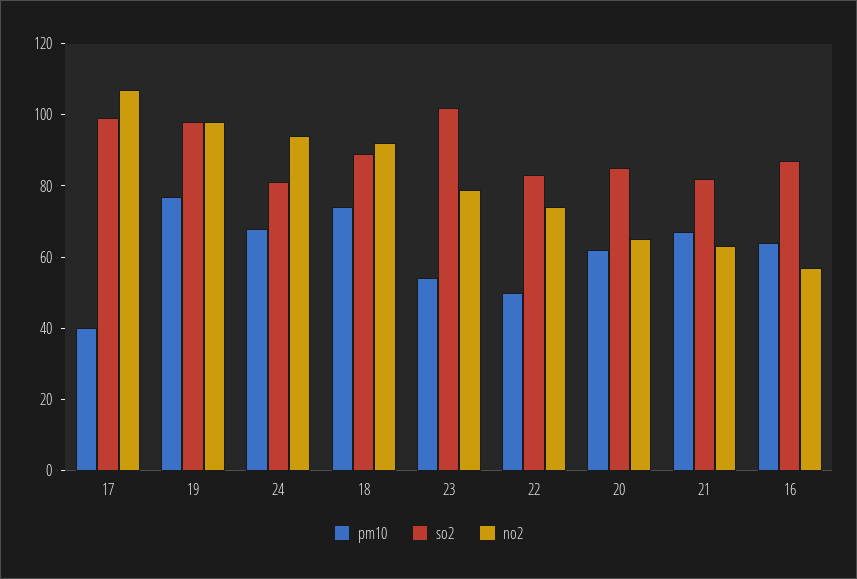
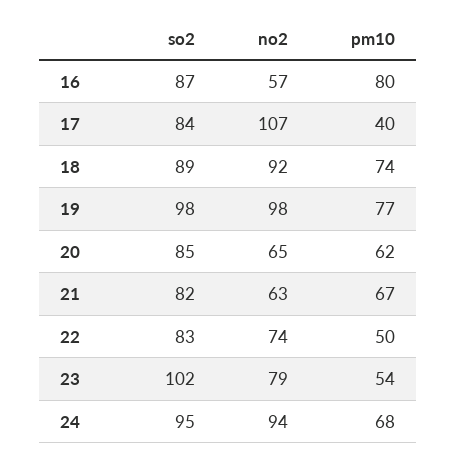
so2, 17: 100 -> 84
so2, 24: 80 -> 95
pm10, 16: 65 -> 80

